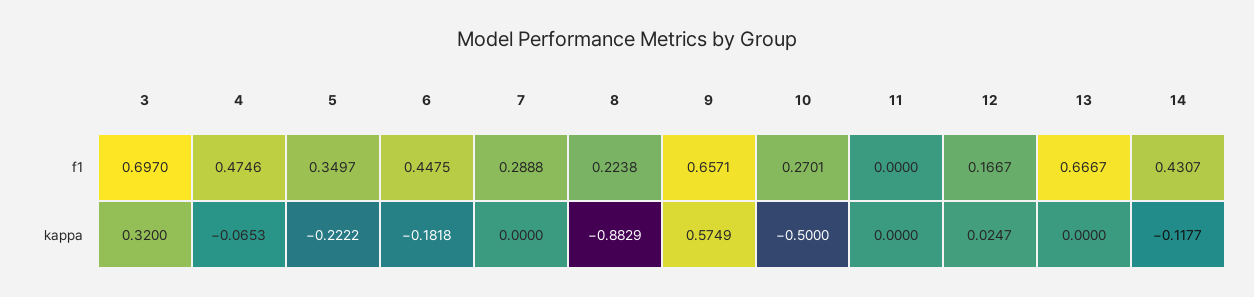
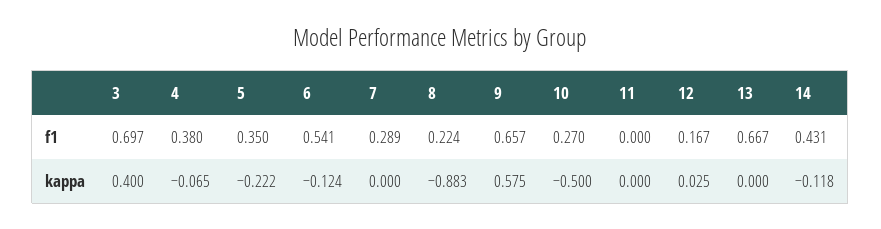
4, f1: 0.4746 -> 0.38
6, f1: 0.4475 -> 0.541
3, kappa: 0.32 -> 0.4
6, kappa: -0.1818 -> -0.124

